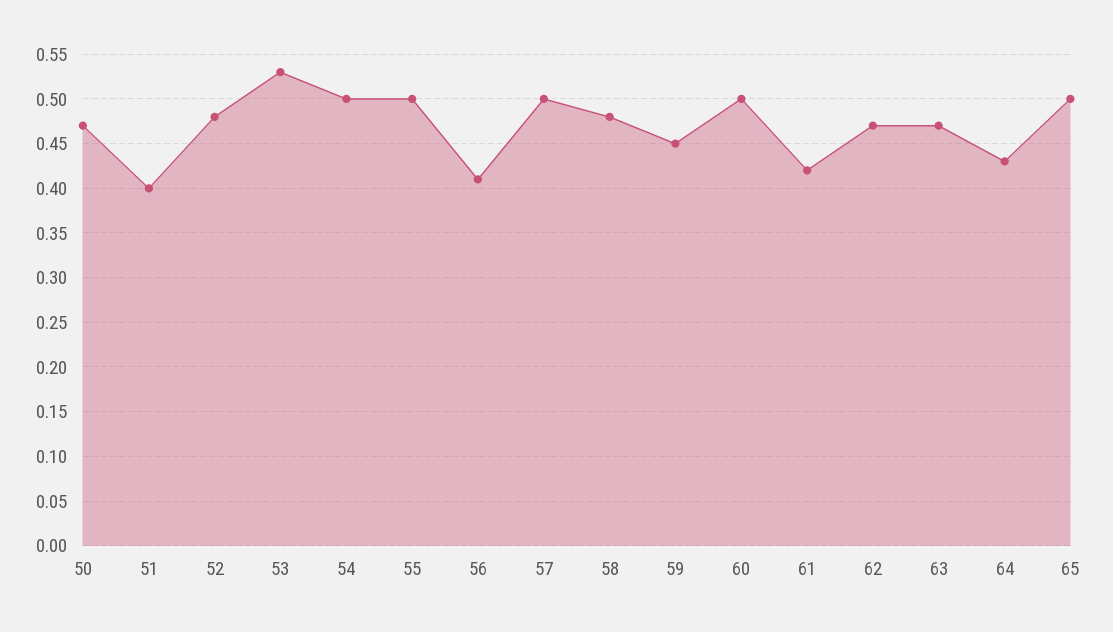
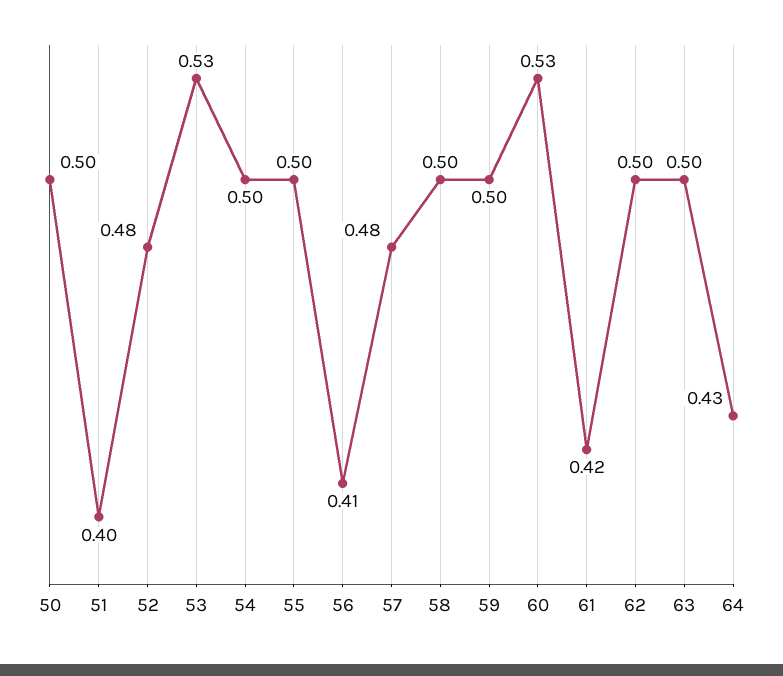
50: 0.47 -> 0.5
57: 0.5 -> 0.48
58: 0.48 -> 0.5
59: 0.45 -> 0.5
60: 0.5 -> 0.53
62: 0.47 -> 0.5
63: 0.47 -> 0.5
65: 0.5 -> none

